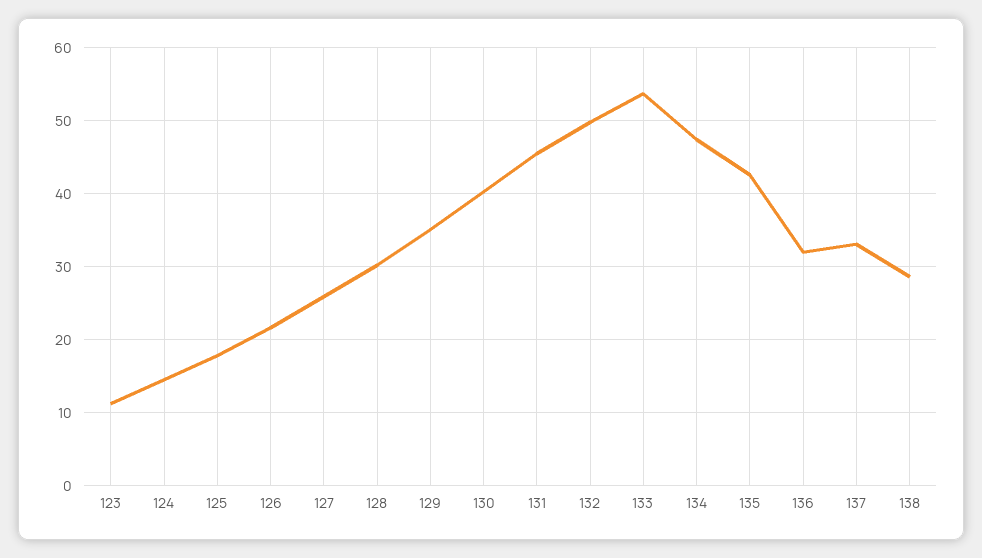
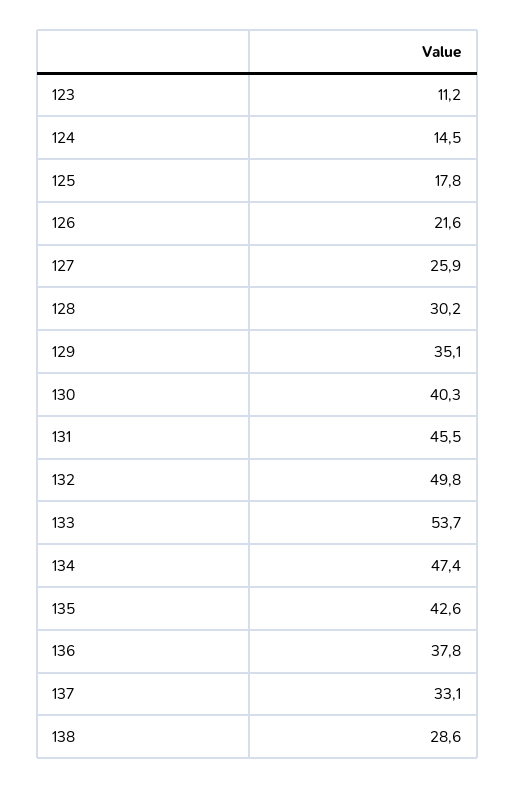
136: 32 -> 37.8

